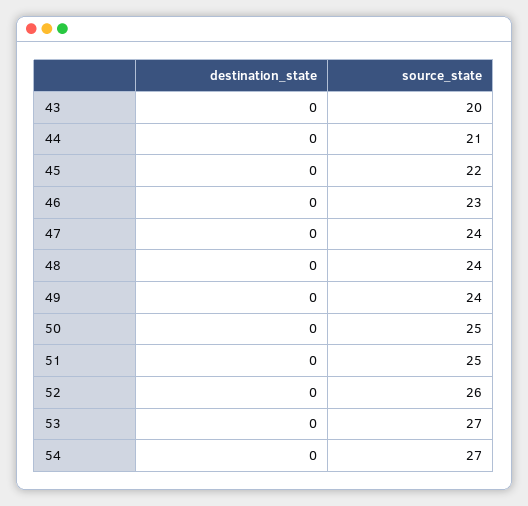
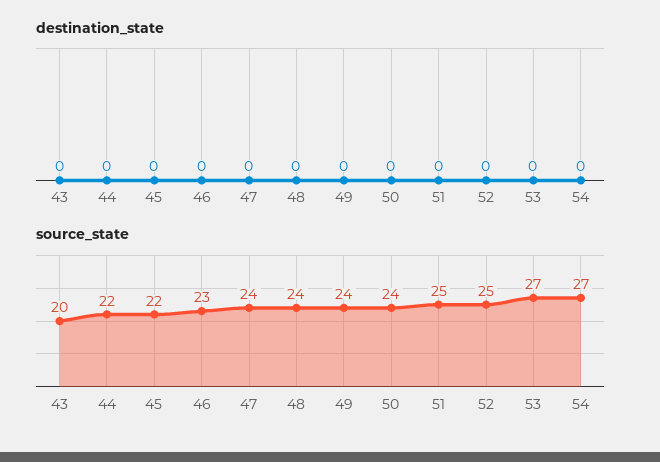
source_state, 44: 21 -> 22
source_state, 50: 25 -> 24
source_state, 52: 26 -> 25

